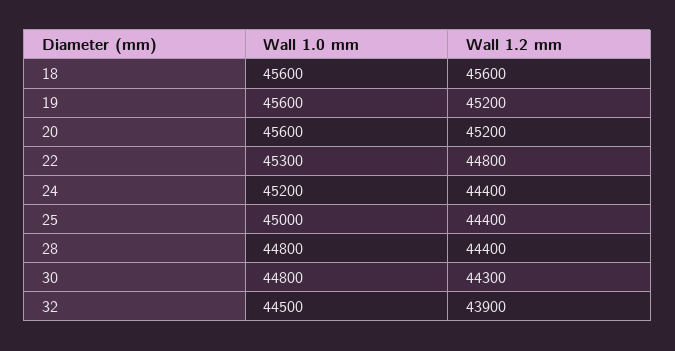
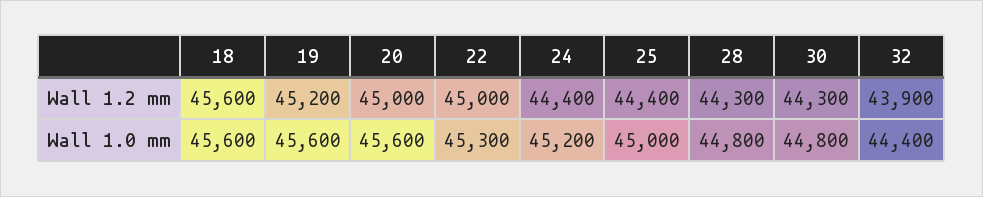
Wall 1.2 mm, 20: 45200 -> 45000
Wall 1.2 mm, 22: 44800 -> 45000
Wall 1.2 mm, 28: 44400 -> 44300
Wall 1.0 mm, 32: 44500 -> 44400

